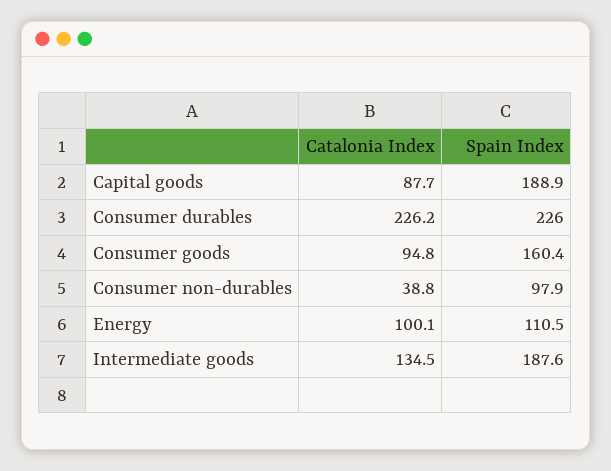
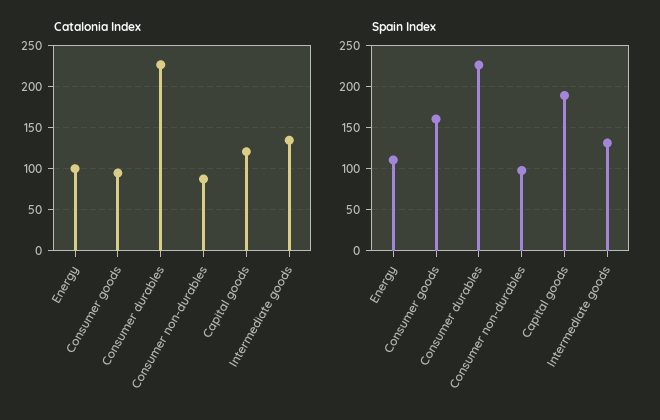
Catalonia Index, Capital goods: 87.7 -> 120
Catalonia Index, Consumer non-durables: 38.8 -> 90
Spain Index, Intermediate goods: 187.6 -> 130

